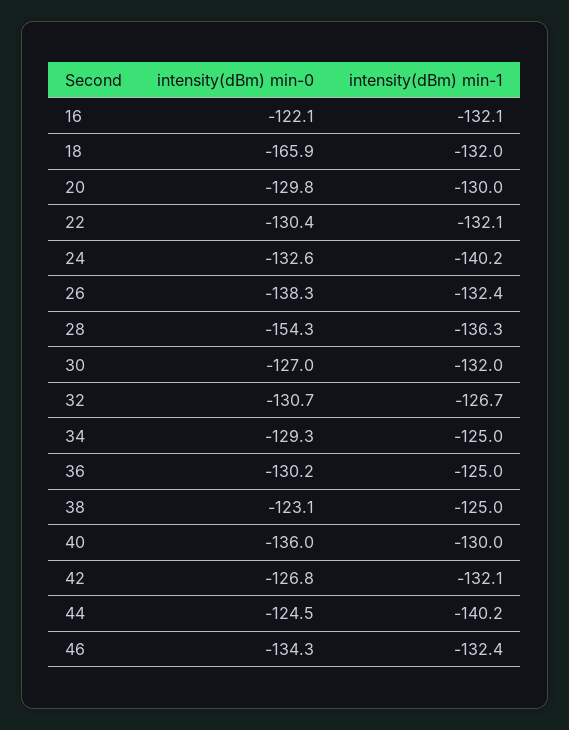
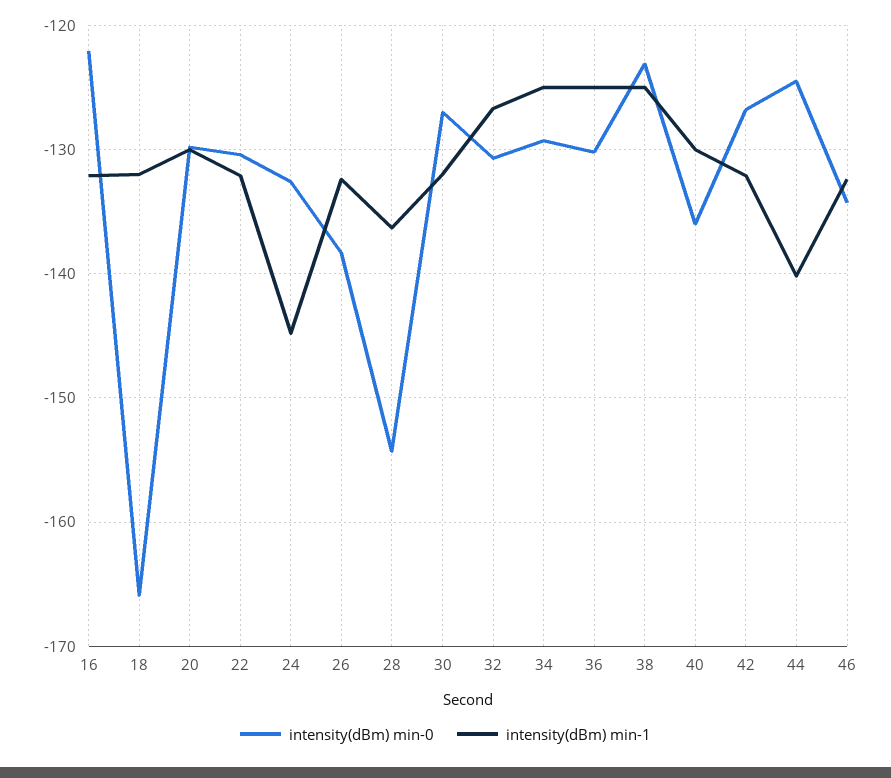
intensity(dBm) min-1, 24: -140.2 -> -145

